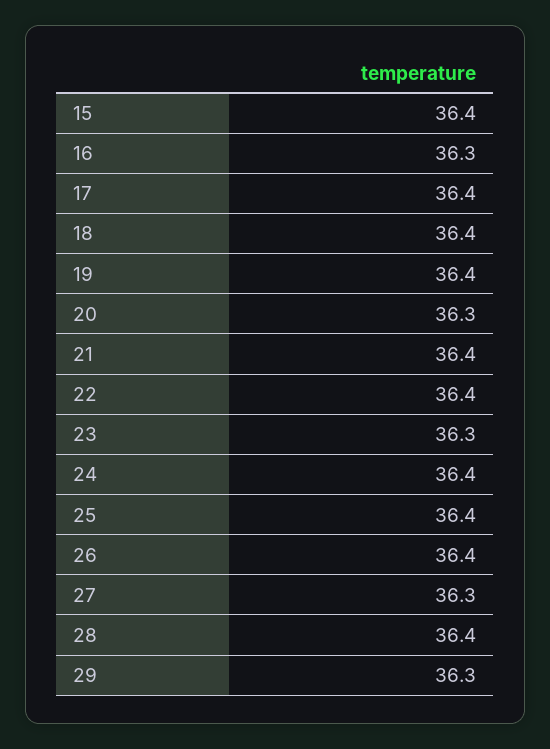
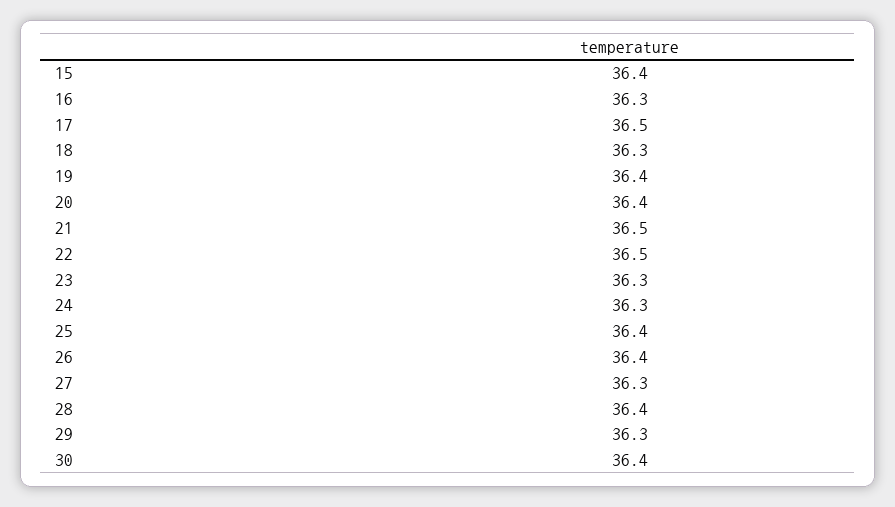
17: 36.4 -> 36.5
18: 36.4 -> 36.3
20: 36.3 -> 36.4
21: 36.4 -> 36.5
22: 36.4 -> 36.5
24: 36.4 -> 36.3
30: none -> 36.4

